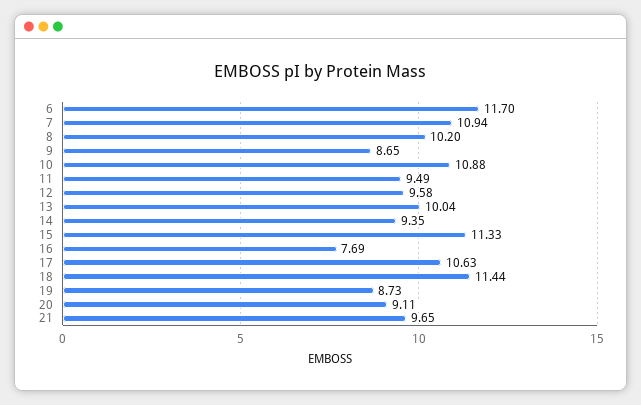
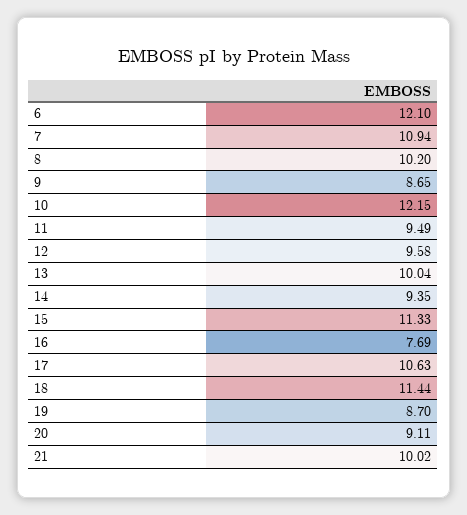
6: 11.7 -> 12.1
10: 10.88 -> 12.15
19: 8.73 -> 8.7
21: 9.65 -> 10.02

